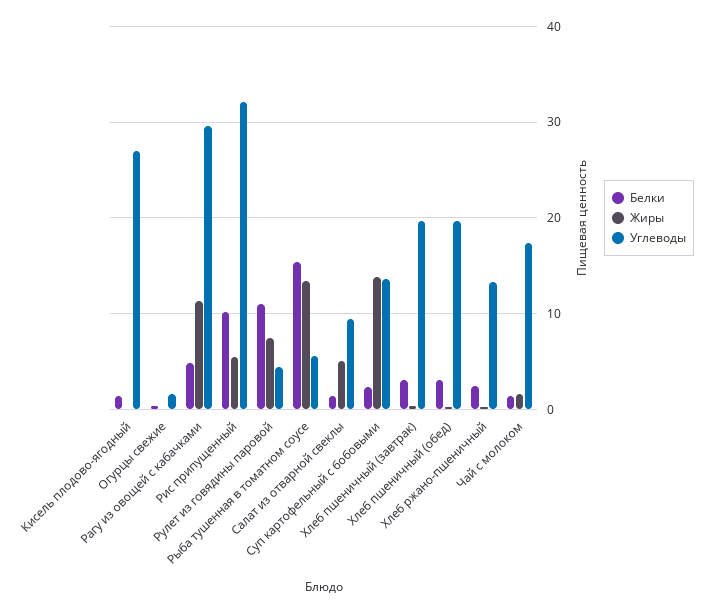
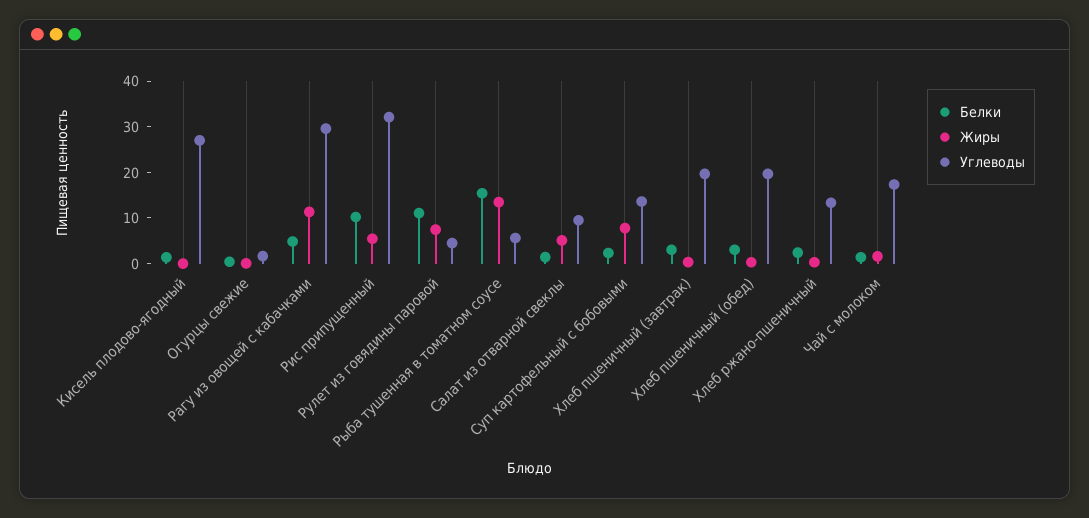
Жиры, Суп картофельный с бобовыми: 14 -> 8

